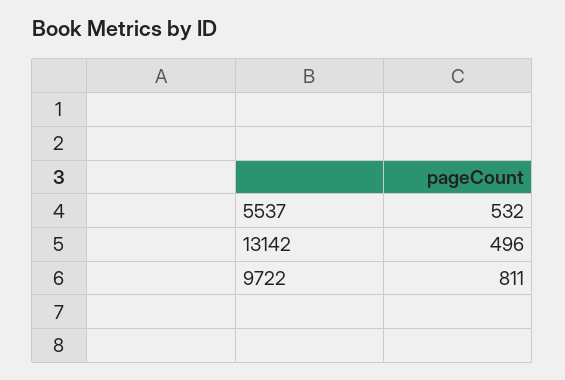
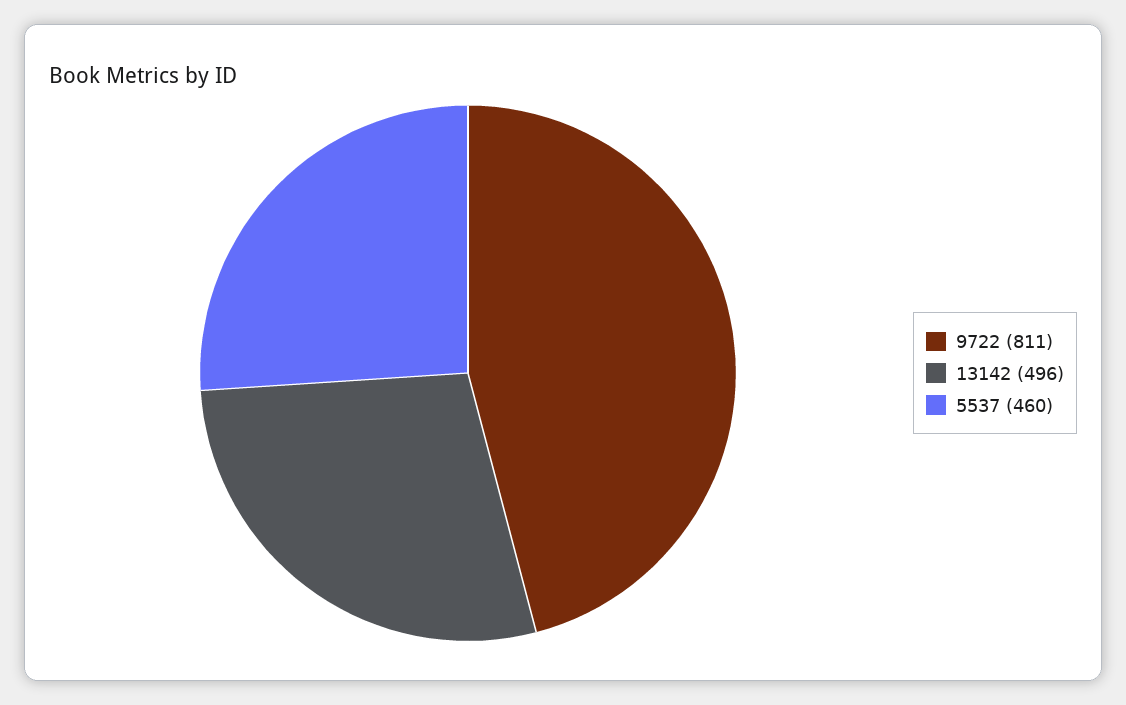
5537: 532 -> 460

